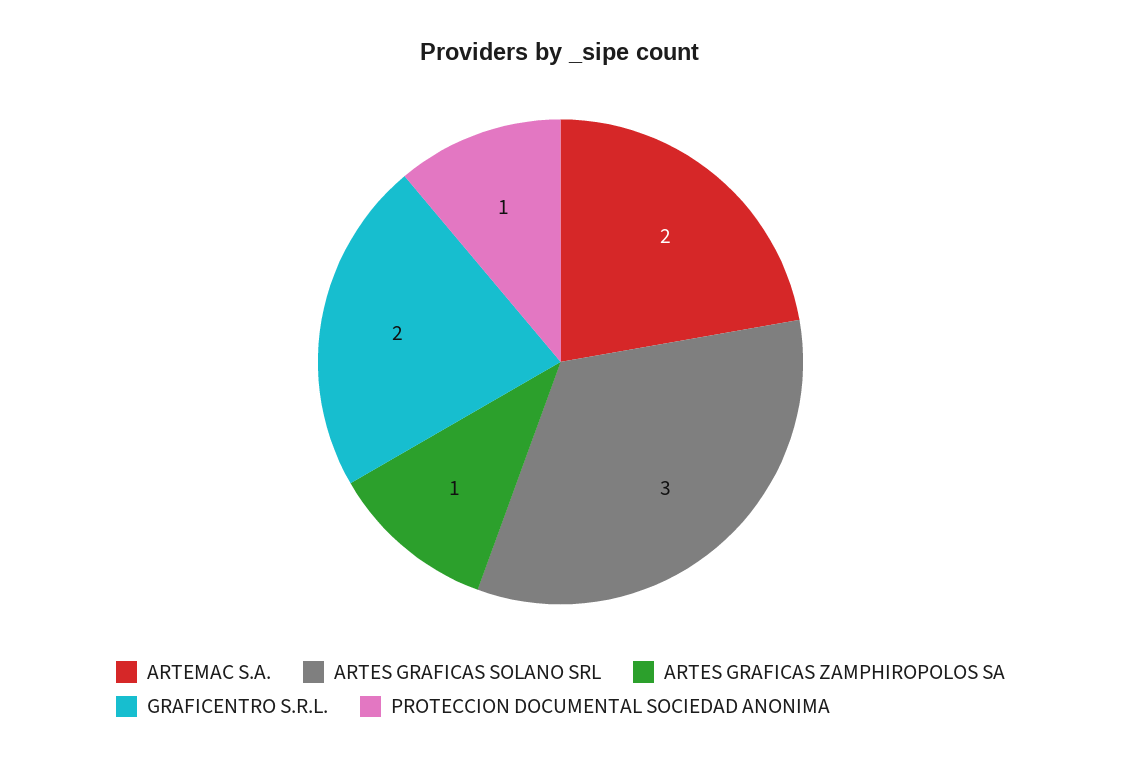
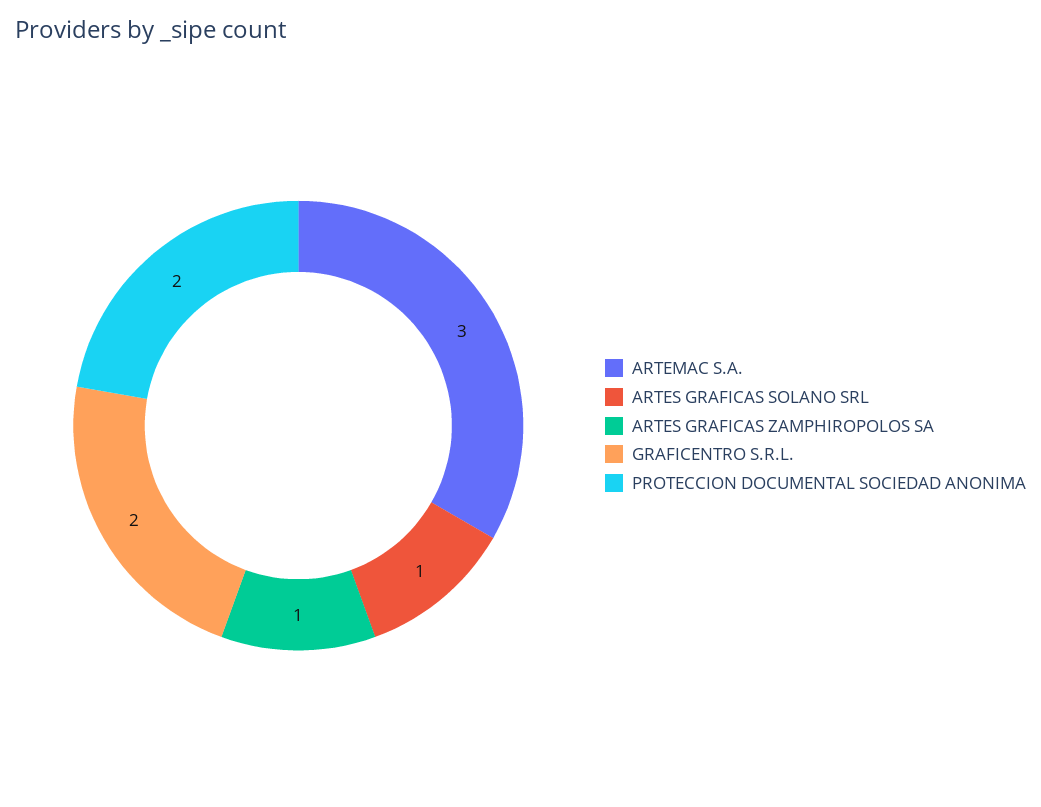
ARTEMAC S.A.: 2 -> 3
ARTES GRAFICAS SOLANO SRL: 3 -> 1
PROTECCION DOCUMENTAL SOCIEDAD ANONIMA: 1 -> 2

